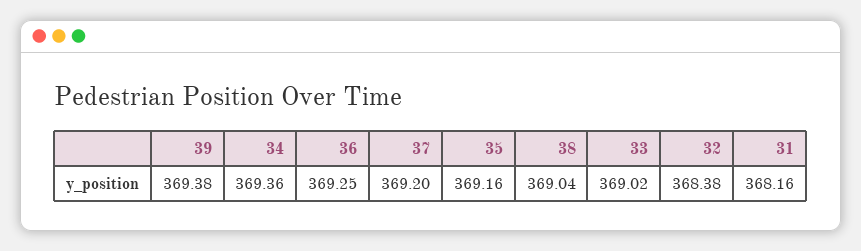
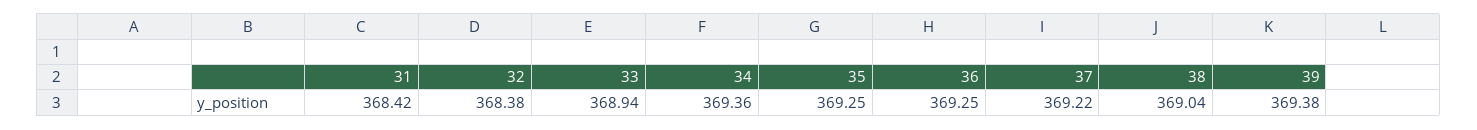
37: 369.2 -> 369.22
35: 369.16 -> 369.25
33: 369.02 -> 368.94
31: 368.16 -> 368.42

